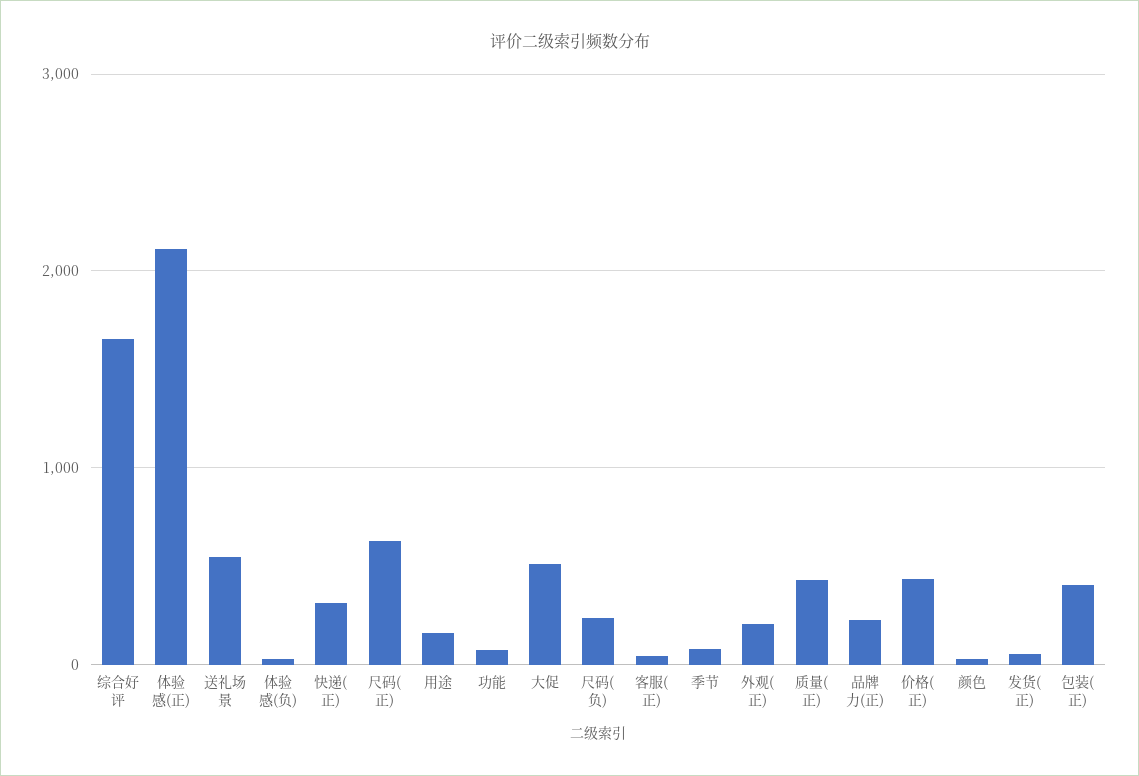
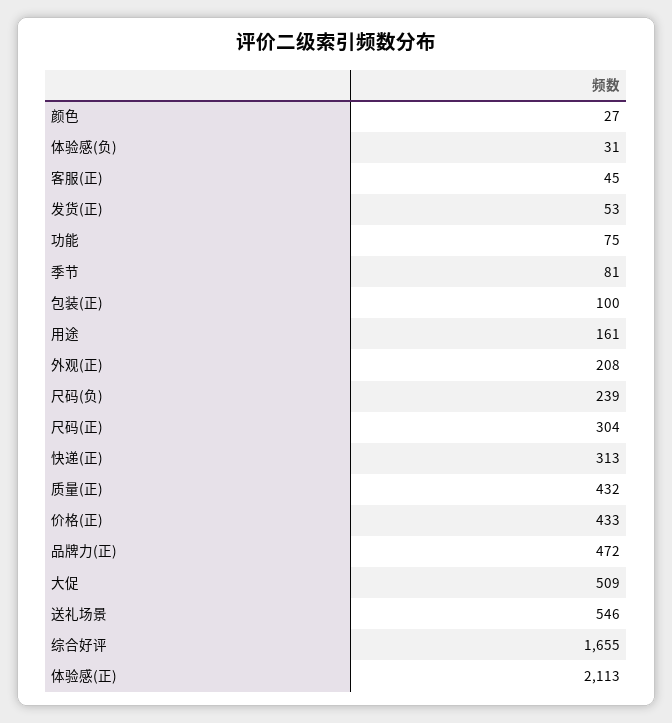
尺码(正): 600 -> 304
品牌力(正): 200 -> 472
包装(正): 400 -> 100

